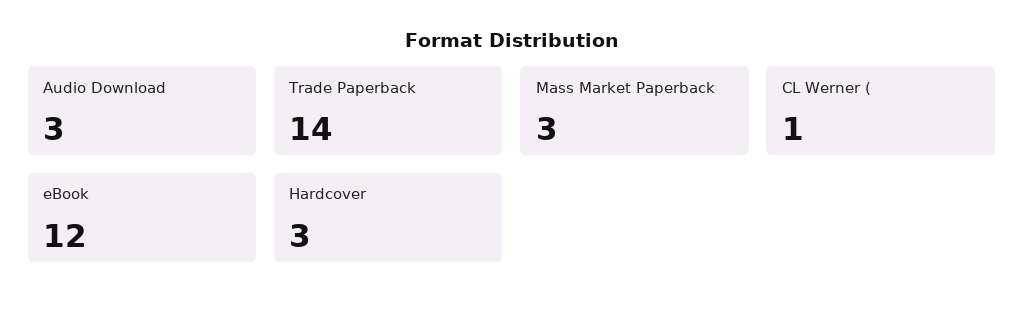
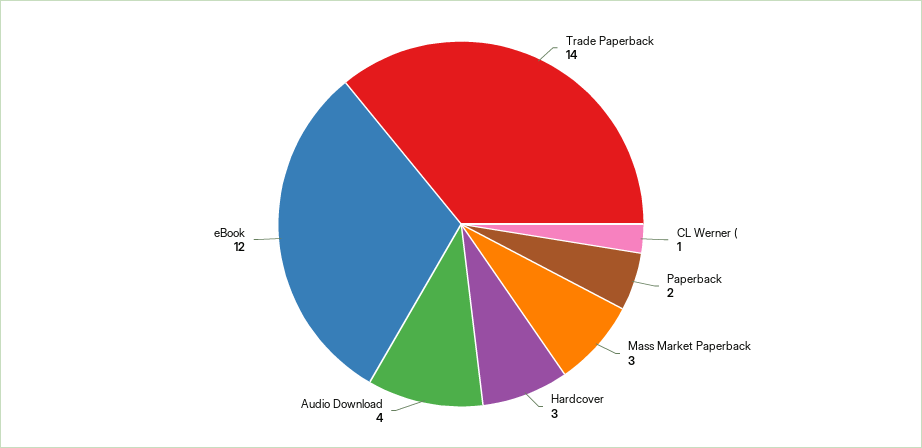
Audio Download: 3 -> 4
Paperback: none -> 2

